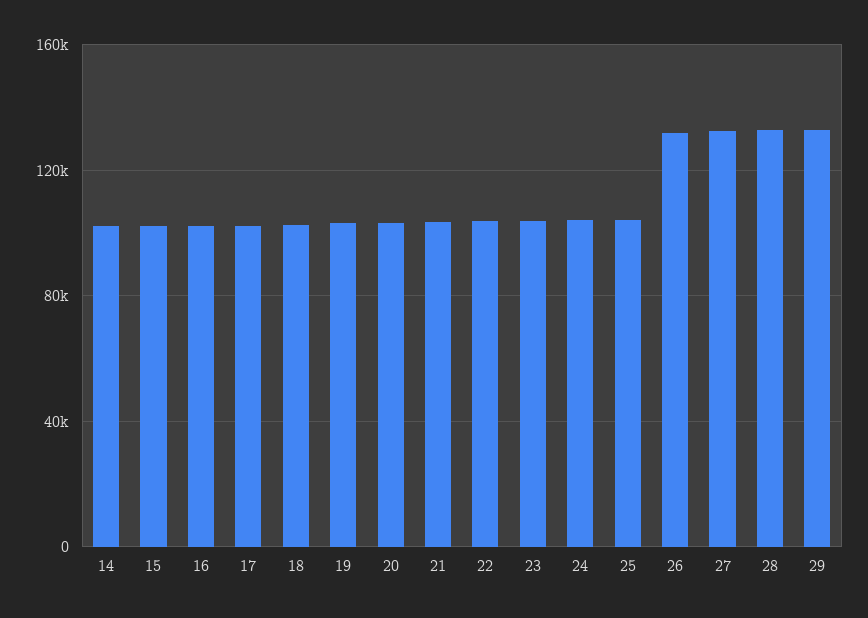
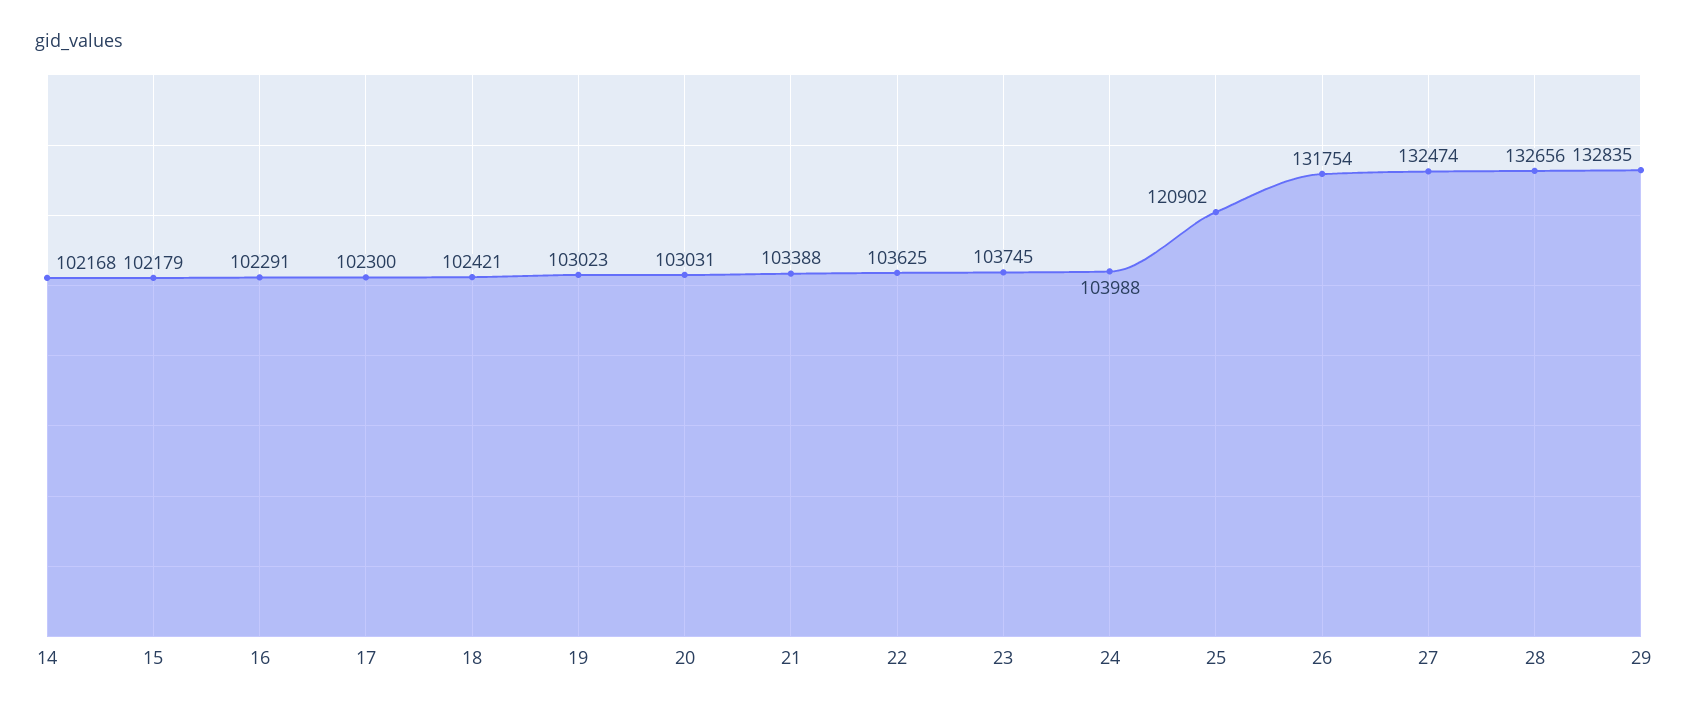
25: 105000 -> 120902

